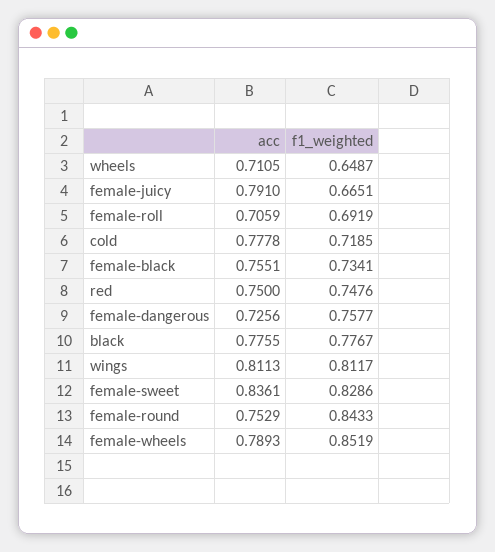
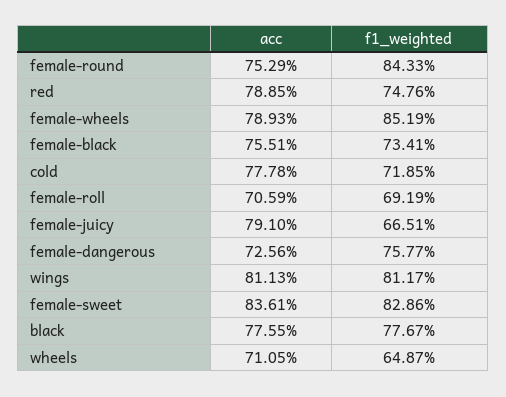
acc, red: 0.75 -> 0.7885

